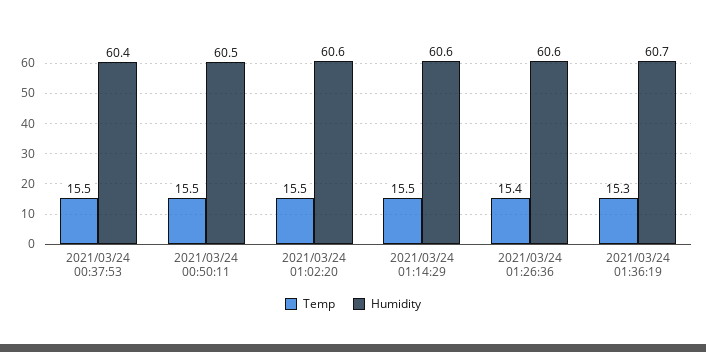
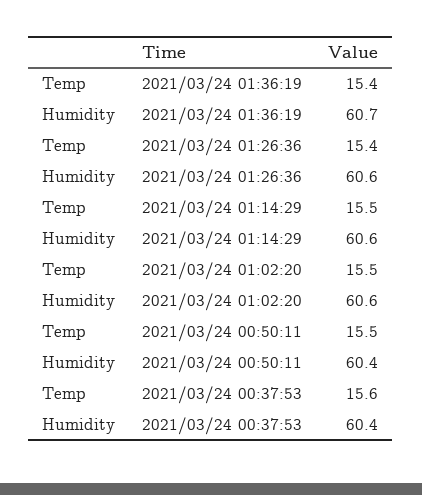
Temp, 2021/03/24 00:37:53: 15.5 -> 15.6
Humidity, 2021/03/24 00:50:11: 60.5 -> 60.4
Temp, 2021/03/24 01:36:19: 15.3 -> 15.4

